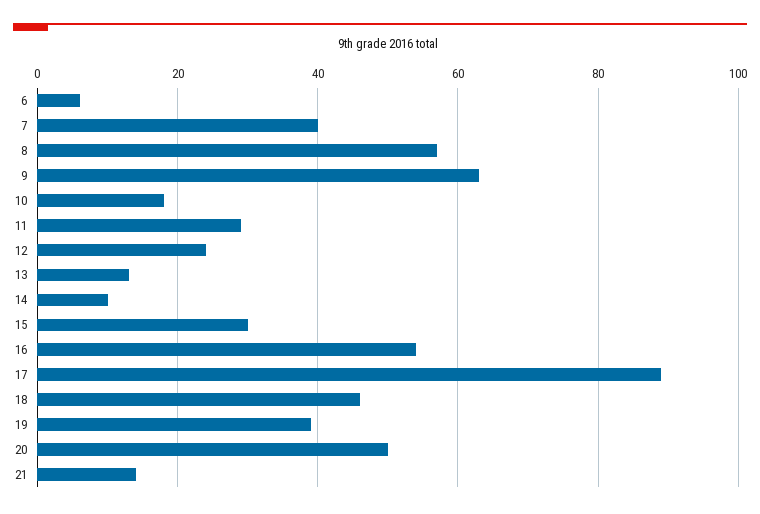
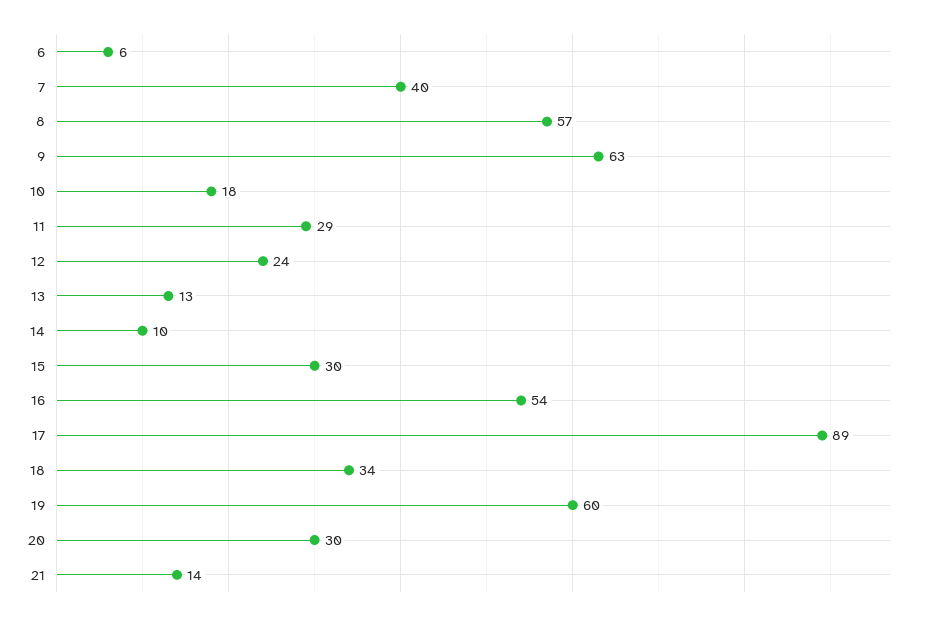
18: 45 -> 34
19: 40 -> 60
20: 50 -> 30

